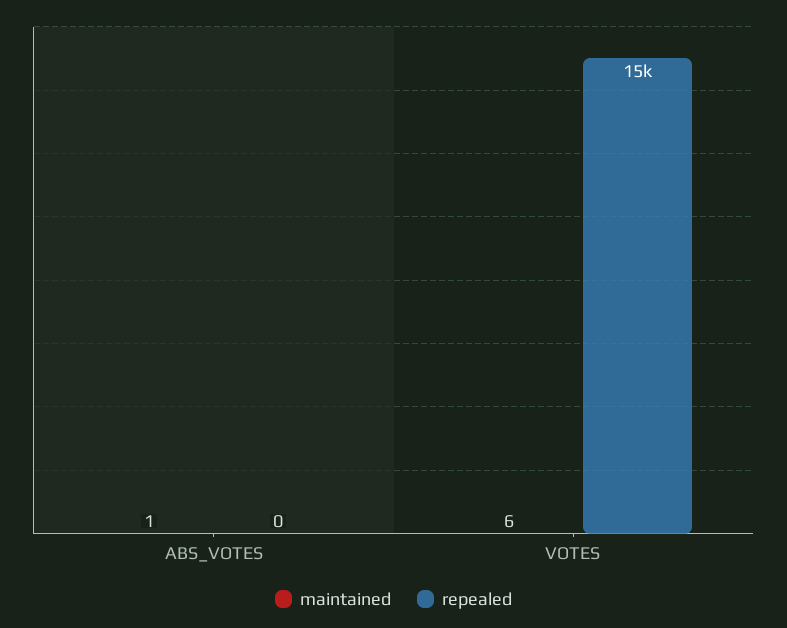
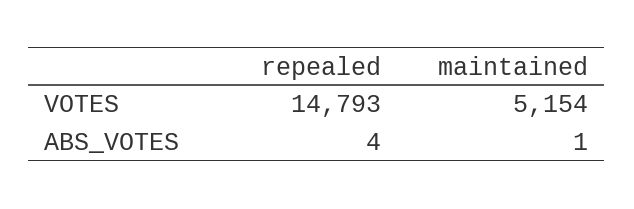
repealed, ABS_VOTES: 0 -> 4
maintained, VOTES: 6 -> 5154

